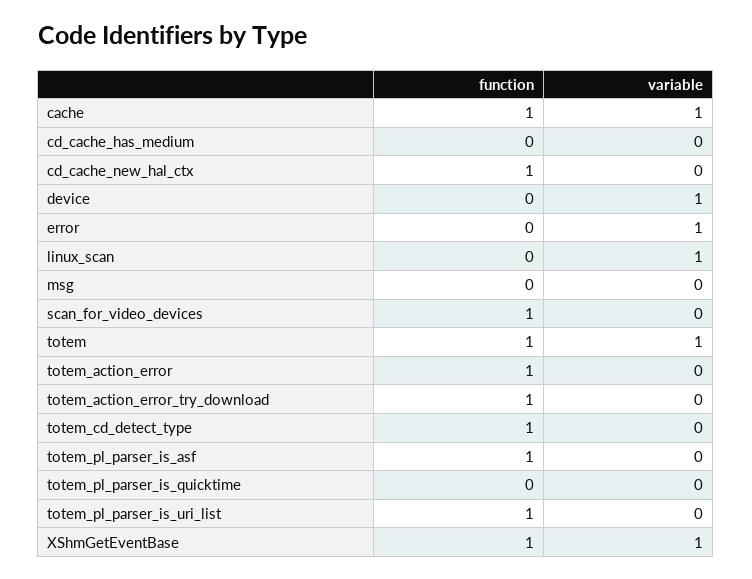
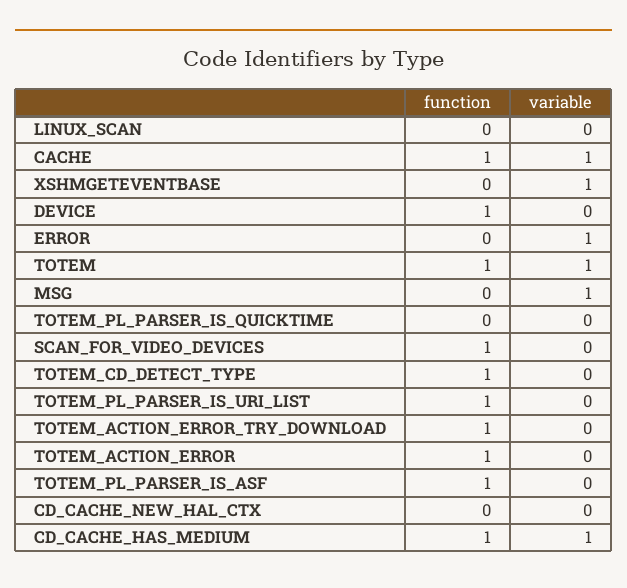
function, cd_cache_has_medium: 0 -> 1
variable, cd_cache_has_medium: 0 -> 1
function, cd_cache_new_hal_ctx: 1 -> 0
function, device: 0 -> 1
variable, device: 1 -> 0
variable, linux_scan: 1 -> 0
variable, msg: 0 -> 1
function, XShmGetEventBase: 1 -> 0

